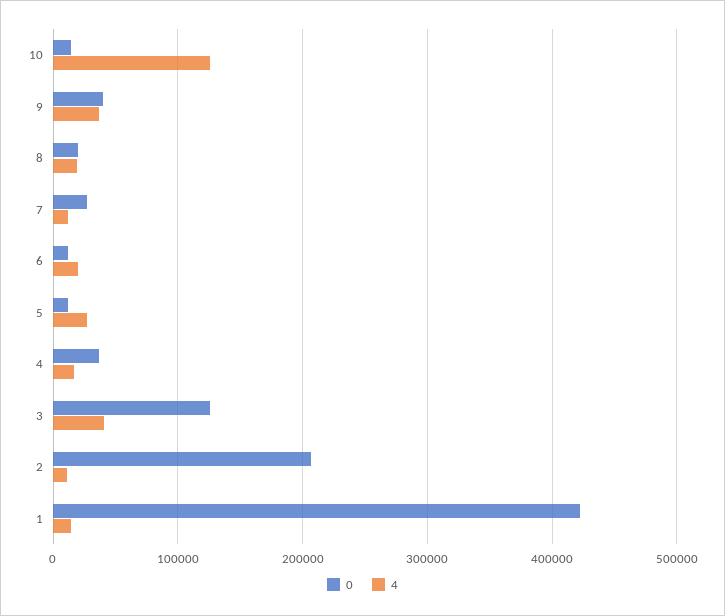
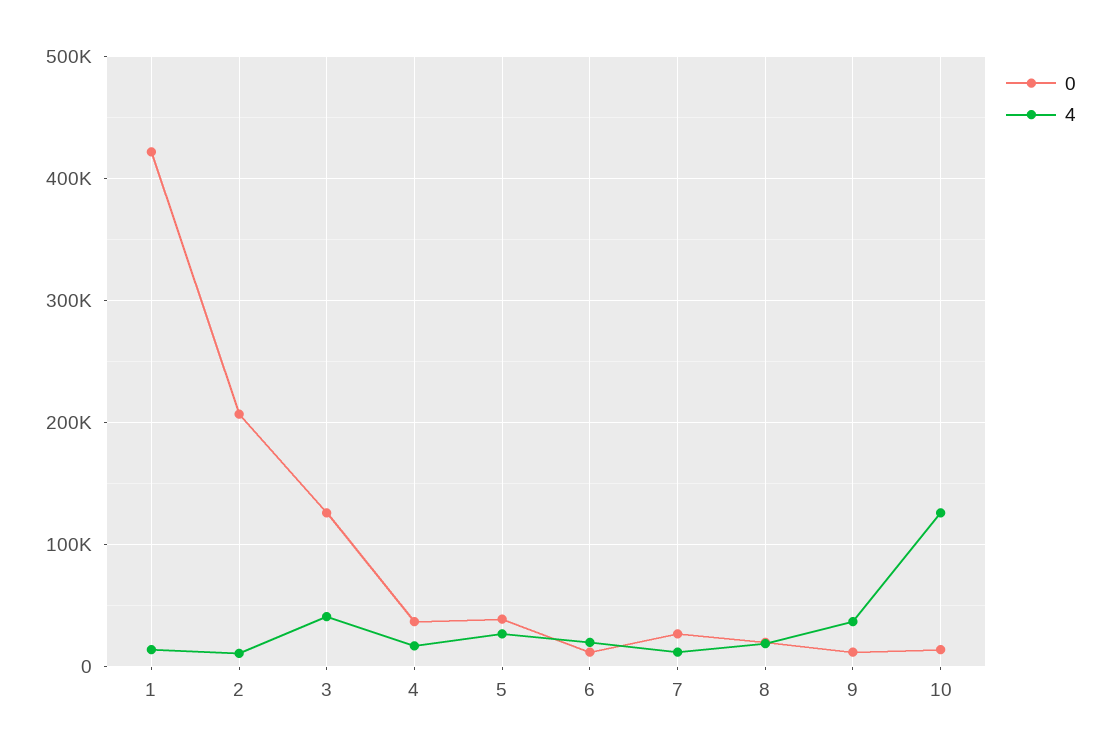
0, 9: 40000 -> 10000
0, 5: 10000 -> 40000

